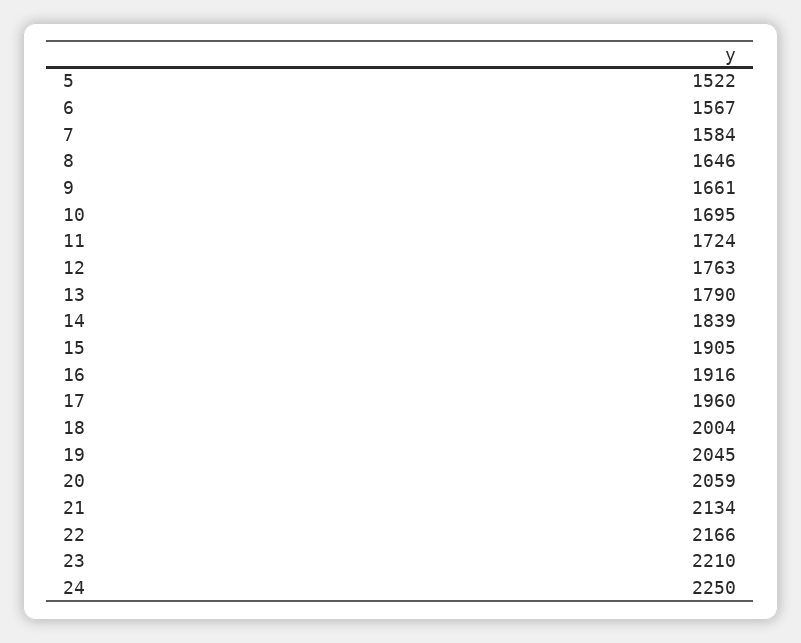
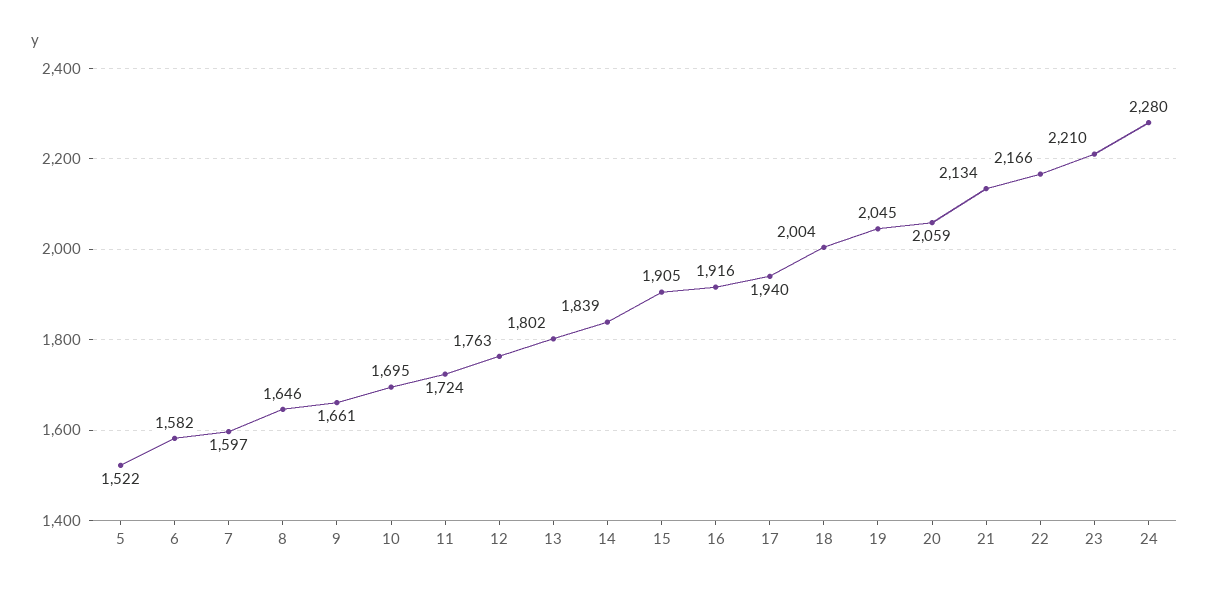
6: 1567 -> 1582
7: 1584 -> 1597
13: 1790 -> 1802
17: 1960 -> 1940
24: 2250 -> 2280

